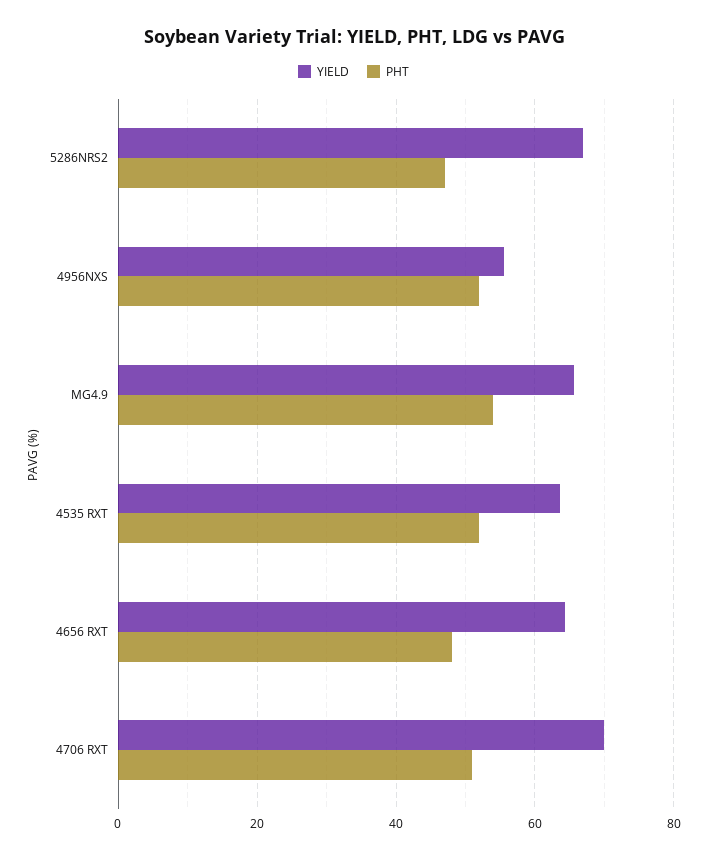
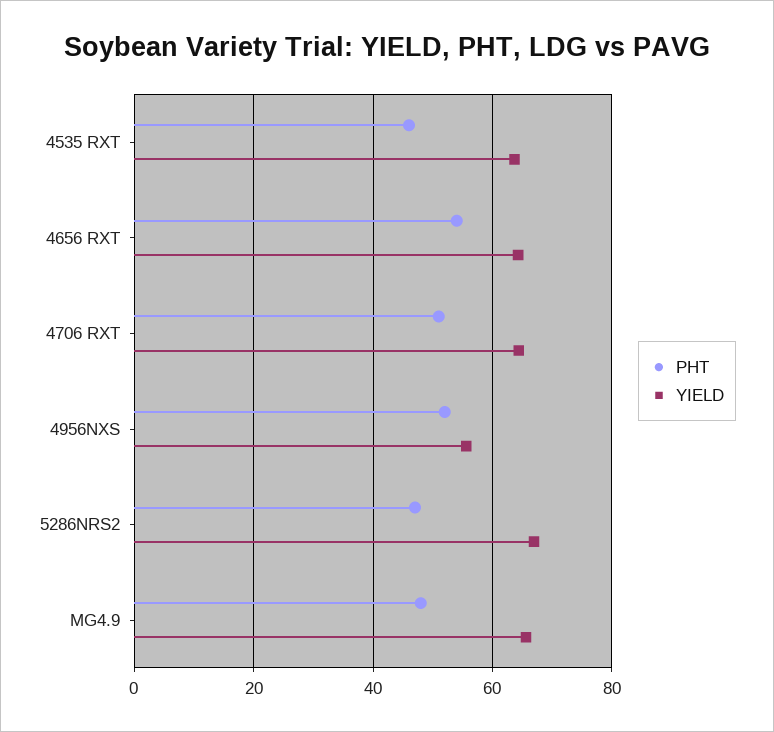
PHT, MG4.9: 54 -> 48
PHT, 4535 RXT: 52 -> 46
PHT, 4656 RXT: 48 -> 54
YIELD, 4706 RXT: 70 -> 64

